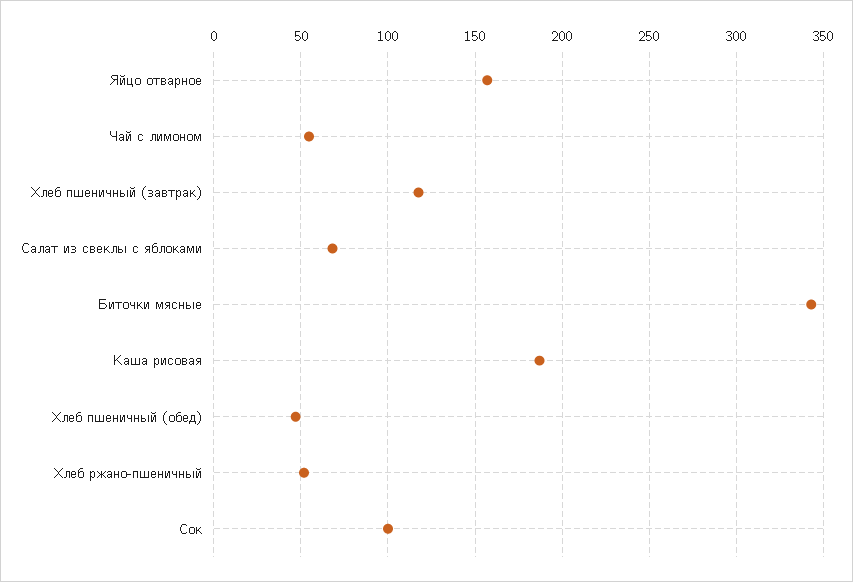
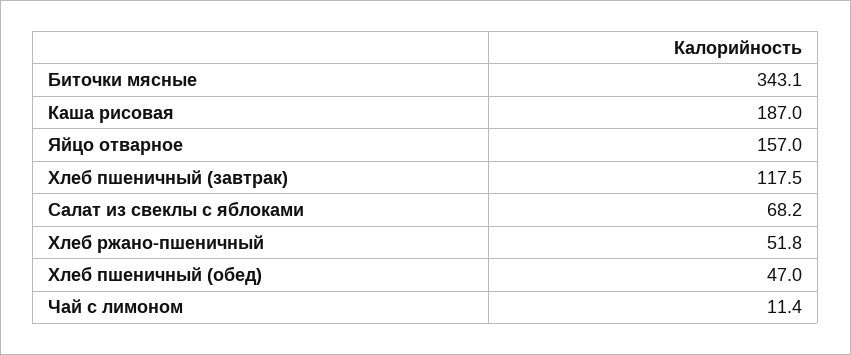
Чай с лимоном: 55 -> 11.4
Сок: 100 -> none

